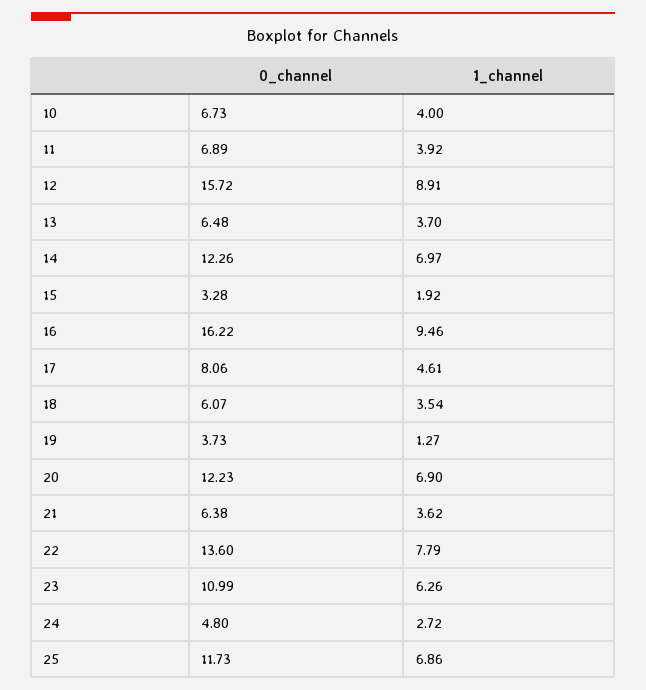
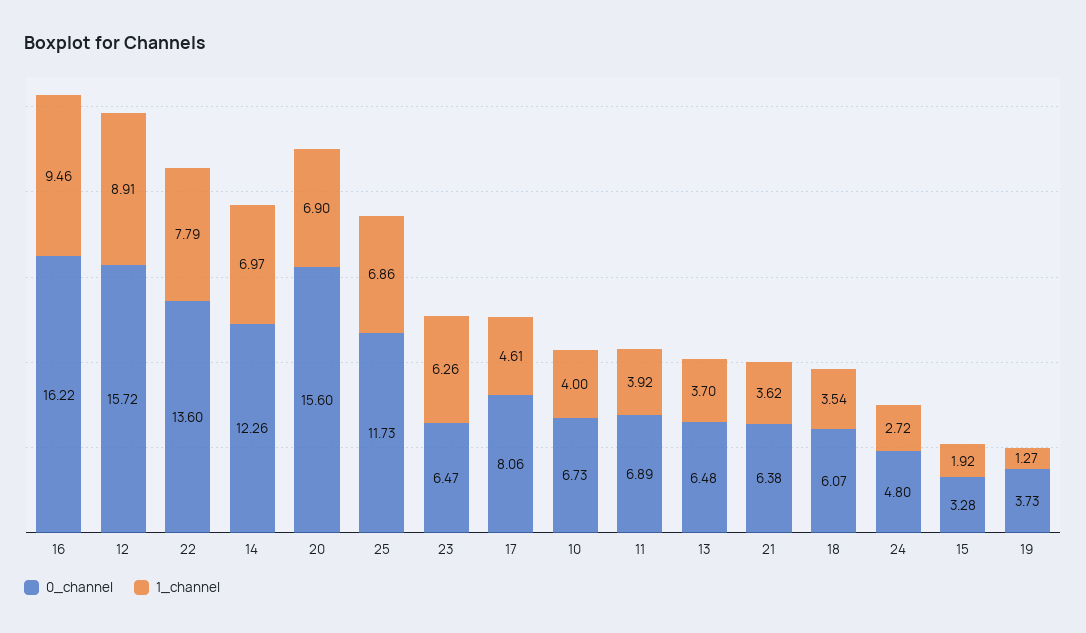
0_channel, 20: 12.23 -> 15.6
0_channel, 23: 10.99 -> 6.47

